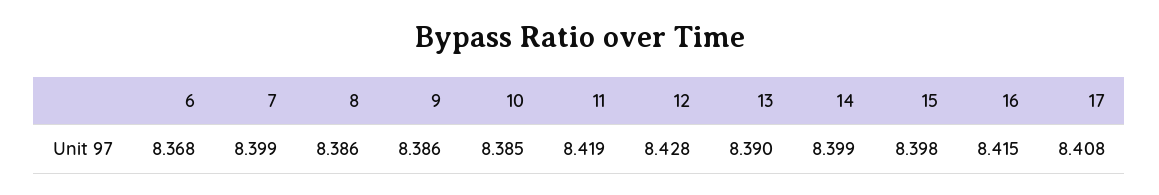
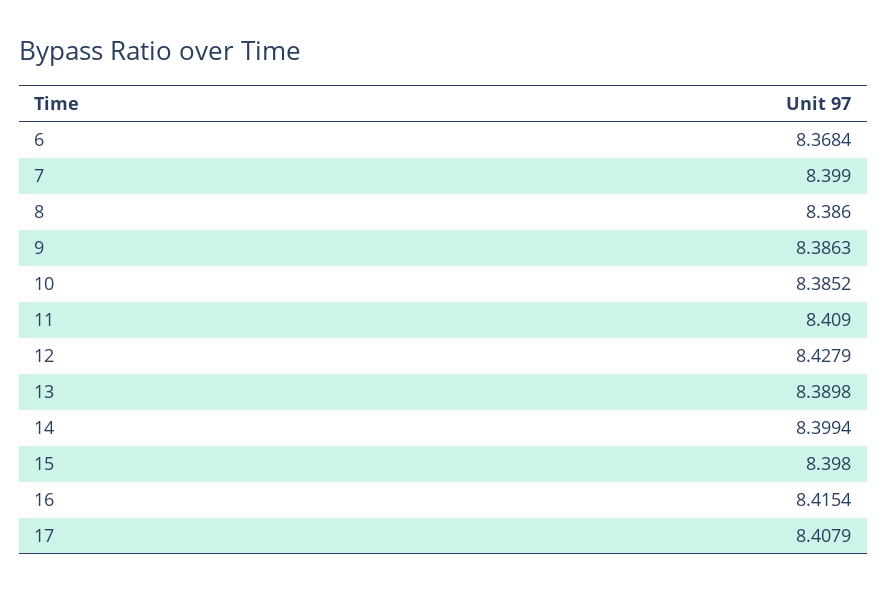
11: 8.419 -> 8.409

